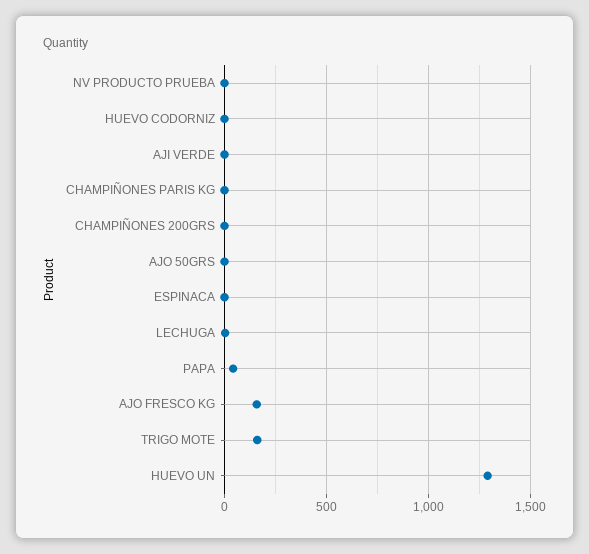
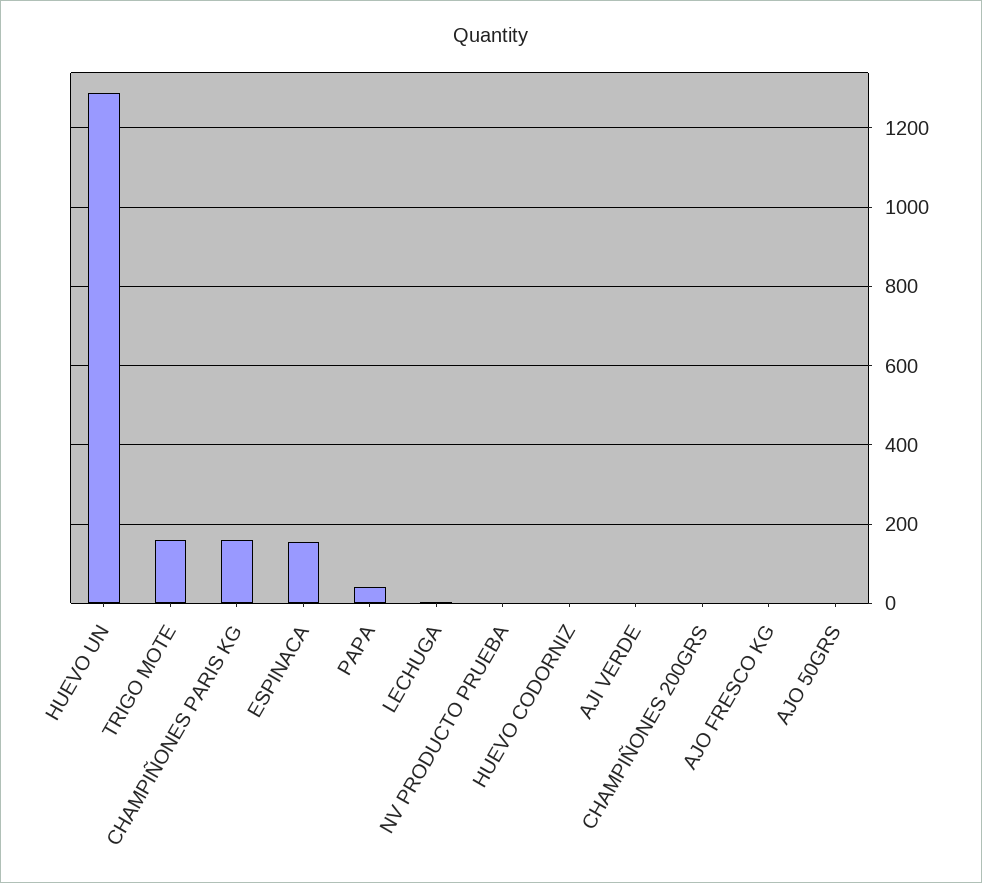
CHAMPIÑONES PARIS KG: 0 -> 160
ESPINACA: 0 -> 160
AJO FRESCO KG: 150 -> 0

